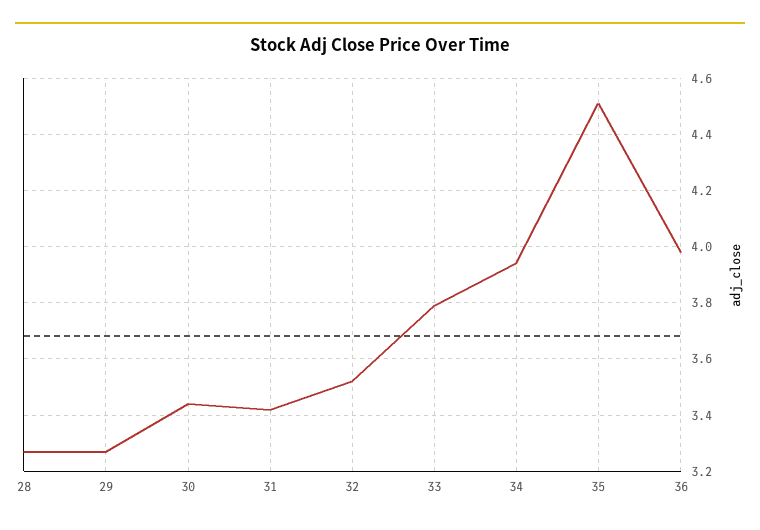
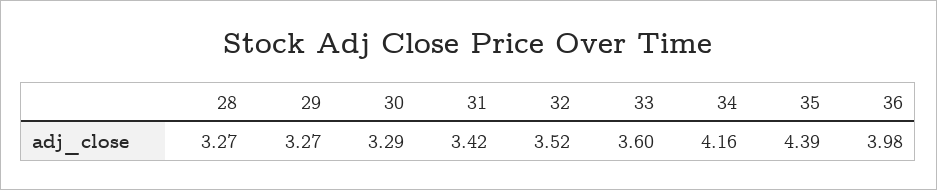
30: 3.45 -> 3.29
33: 3.8 -> 3.6
34: 3.95 -> 4.16
35: 4.5 -> 4.39

